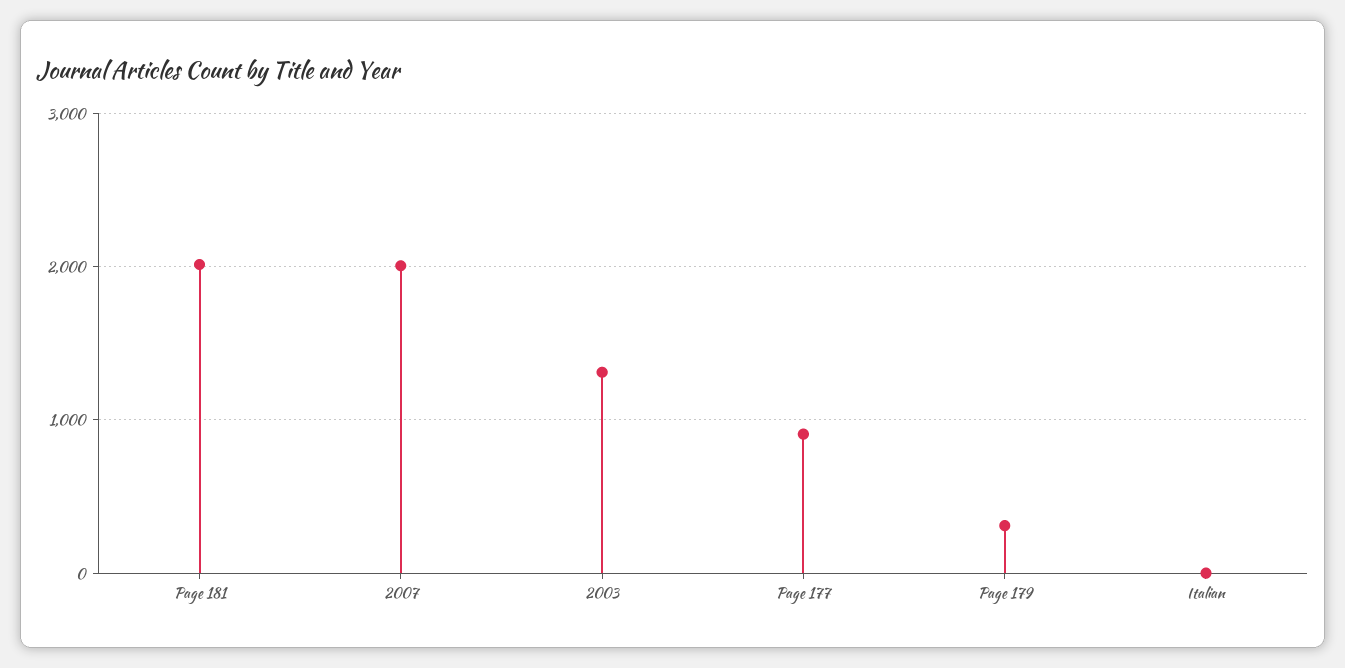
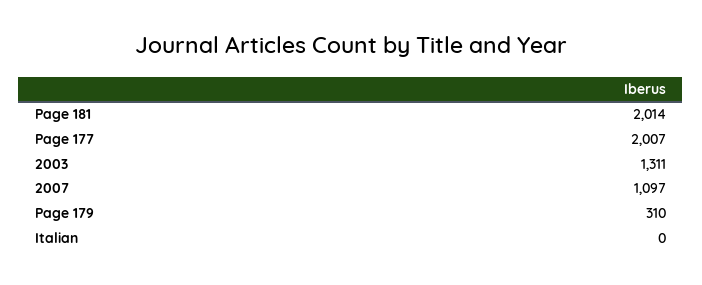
2007: 2000 -> 1097
Page 177: 900 -> 2007

